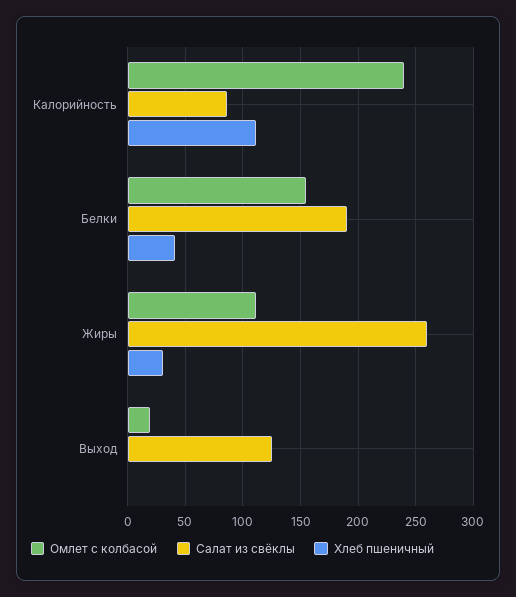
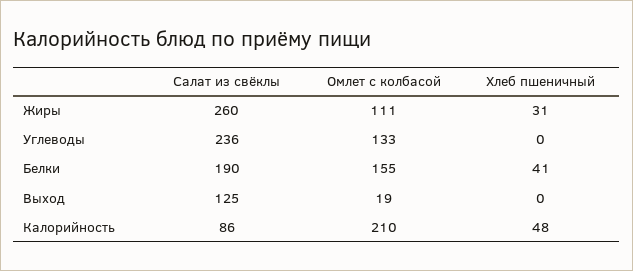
Омлет с колбасой, Калорийность: 240 -> 210
Хлеб пшеничный, Калорийность: 110 -> 48
Салат из свёклы, Углеводы: none -> 236
Омлет с колбасой, Углеводы: none -> 133
Хлеб пшеничный, Углеводы: none -> 0

